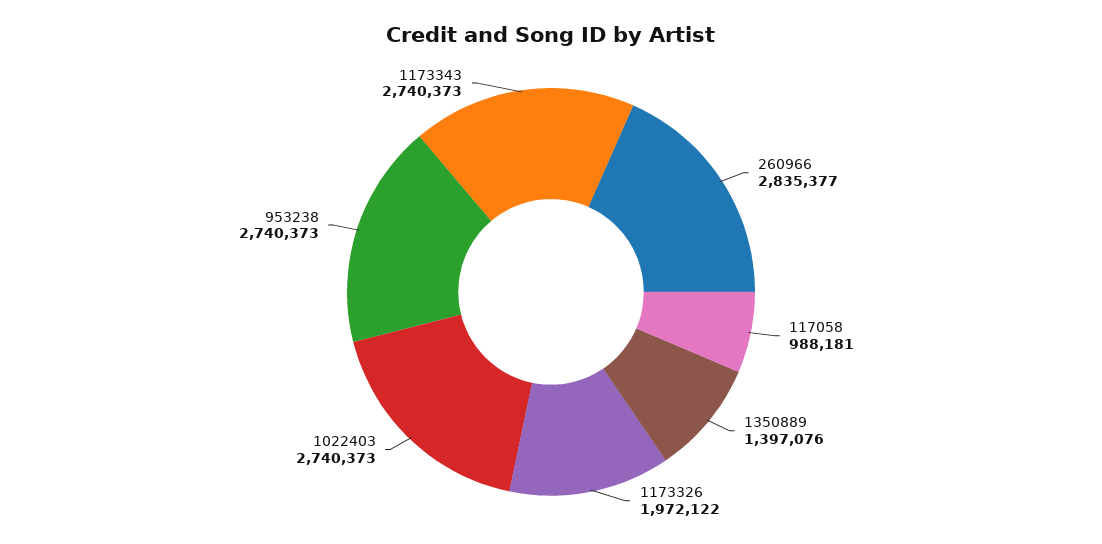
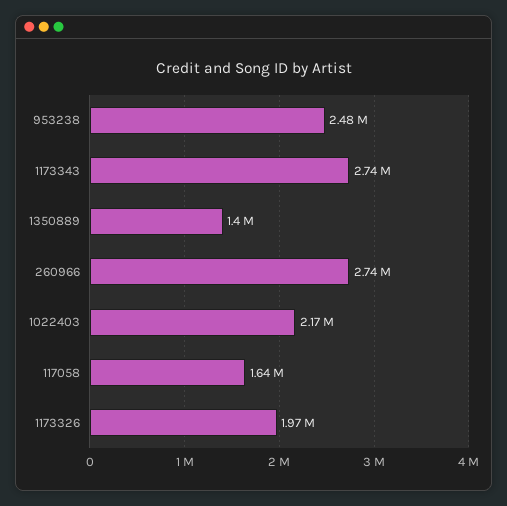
260966: 2835377 -> 2740000
117058: 988181 -> 1640000
1022403: 2740373 -> 2170000
953238: 2740373 -> 2480000

